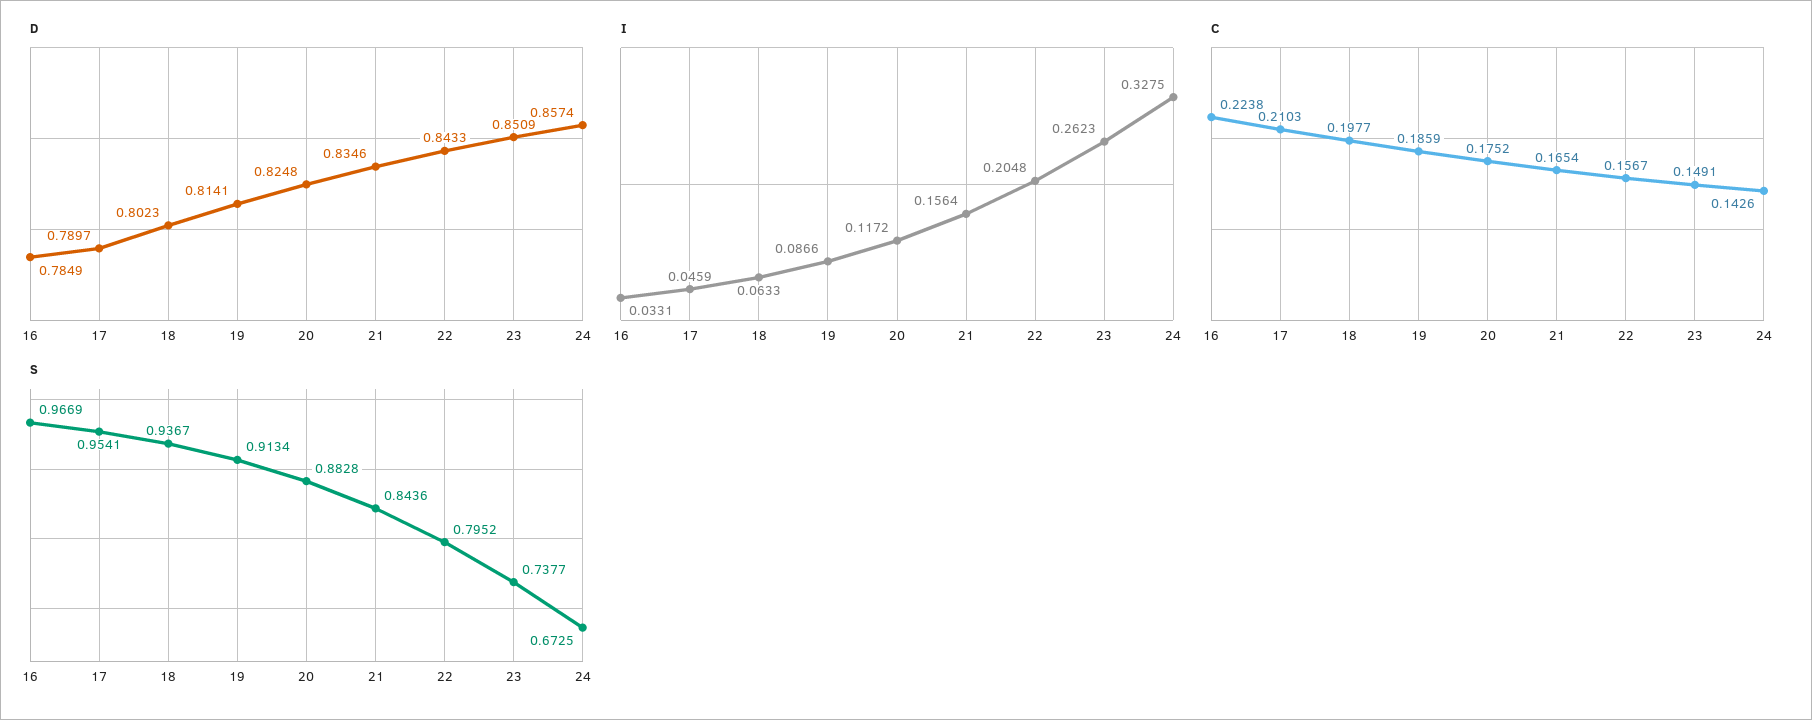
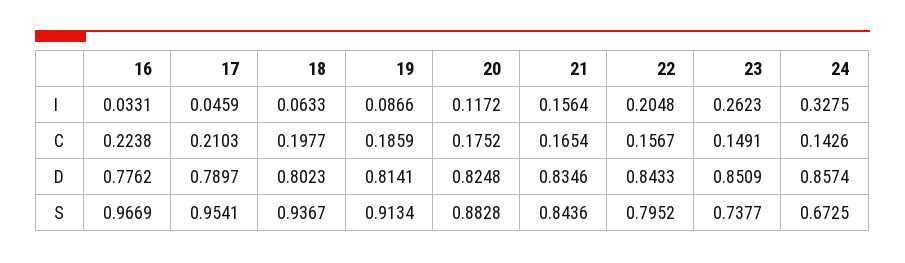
D, 16: 0.7849 -> 0.7762

